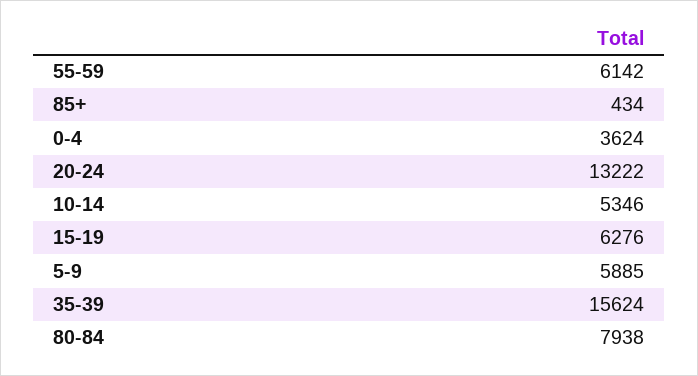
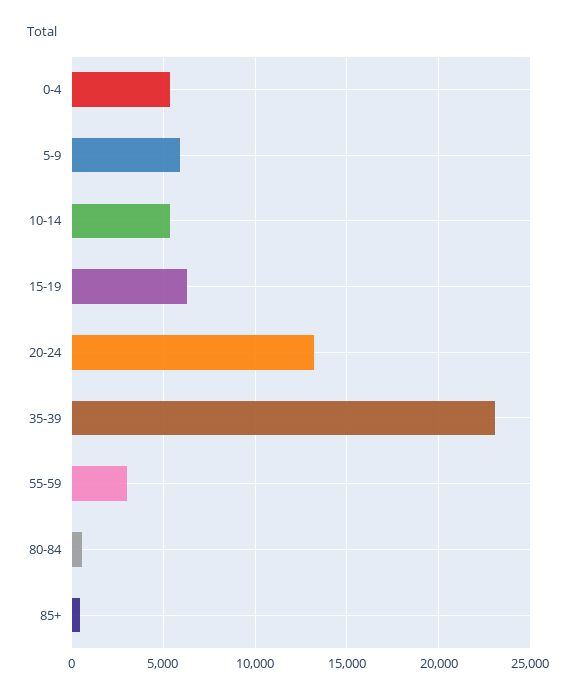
55-59: 6142 -> 3000
0-4: 3624 -> 5500
35-39: 15624 -> 23000
80-84: 7938 -> 500

